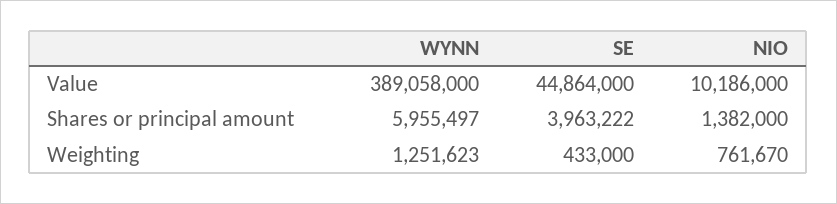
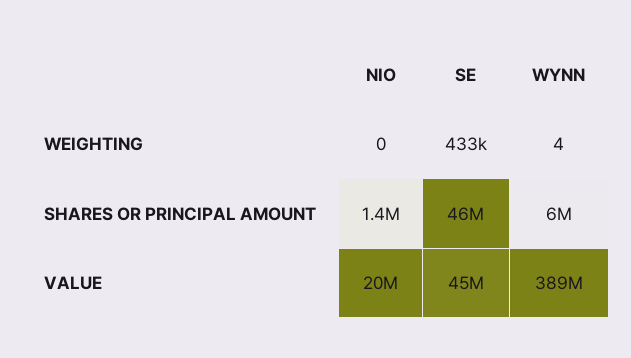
NIO, Value: 10186000 -> 20000000
SE, Shares or principal amount: 3963222 -> 46000000
WYNN, Weighting: 1251623 -> 4
NIO, Weighting: 761670 -> 0

